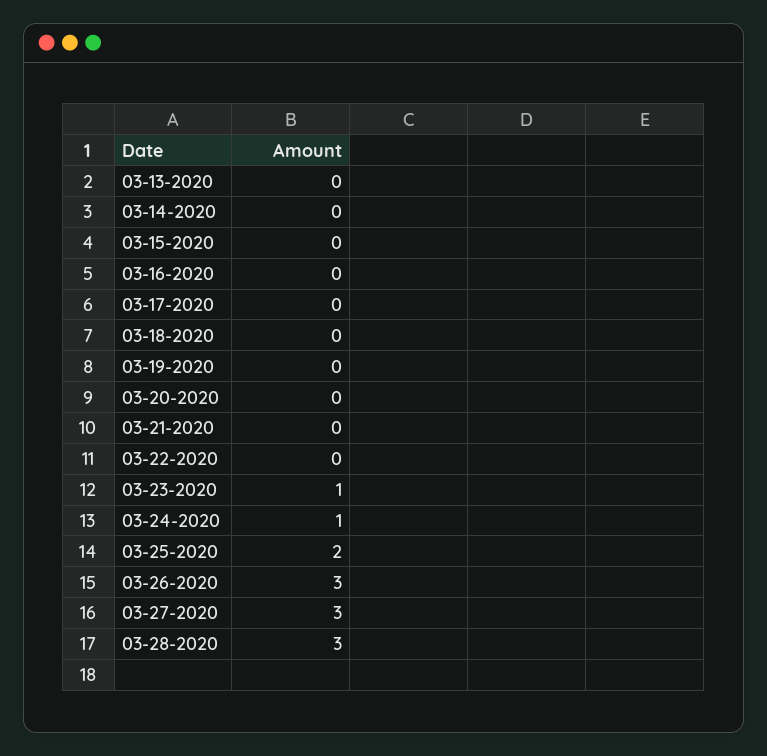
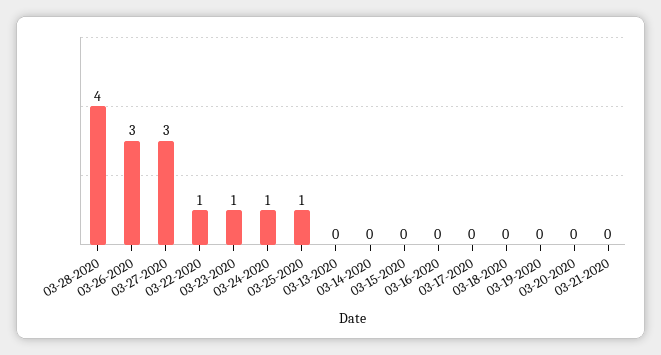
03-22-2020: 0 -> 1
03-25-2020: 2 -> 1
03-28-2020: 3 -> 4

